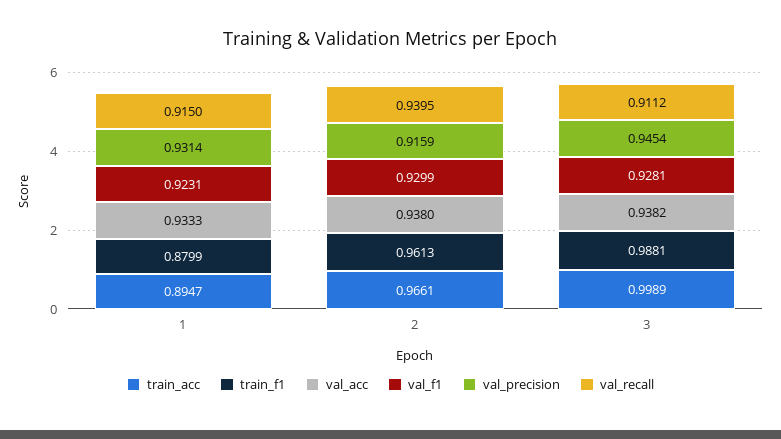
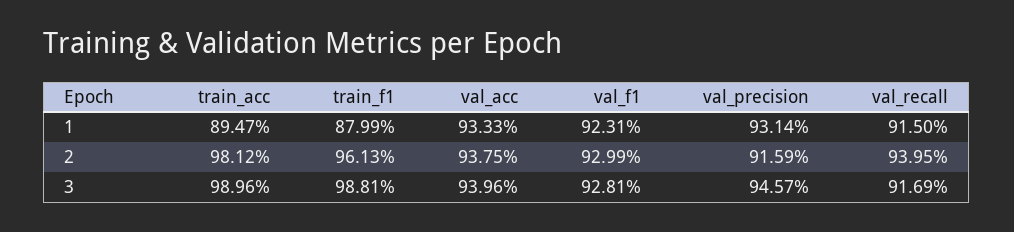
train_acc, 2: 0.9661 -> 0.9812
val_acc, 2: 0.938 -> 0.9375
train_acc, 3: 0.9989 -> 0.9896
val_acc, 3: 0.9382 -> 0.9396
val_precision, 3: 0.9454 -> 0.9457
val_recall, 3: 0.9112 -> 0.9169

